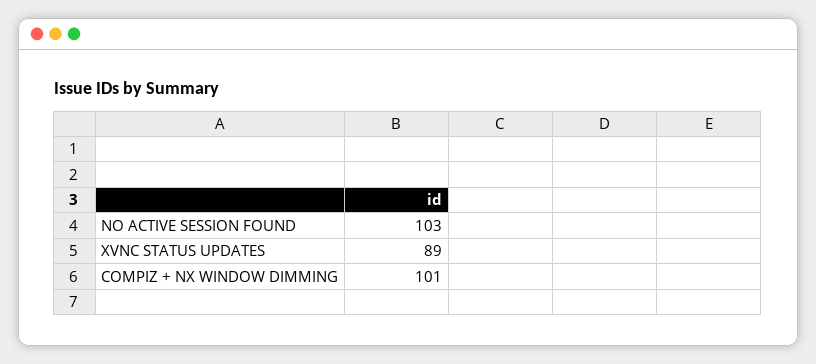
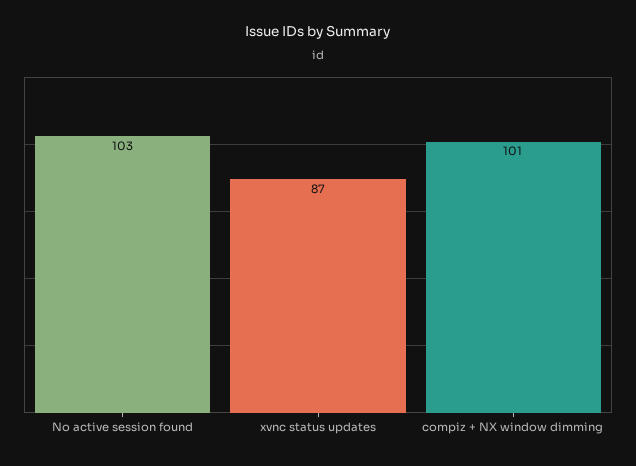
XVNC STATUS UPDATES: 89 -> 87

